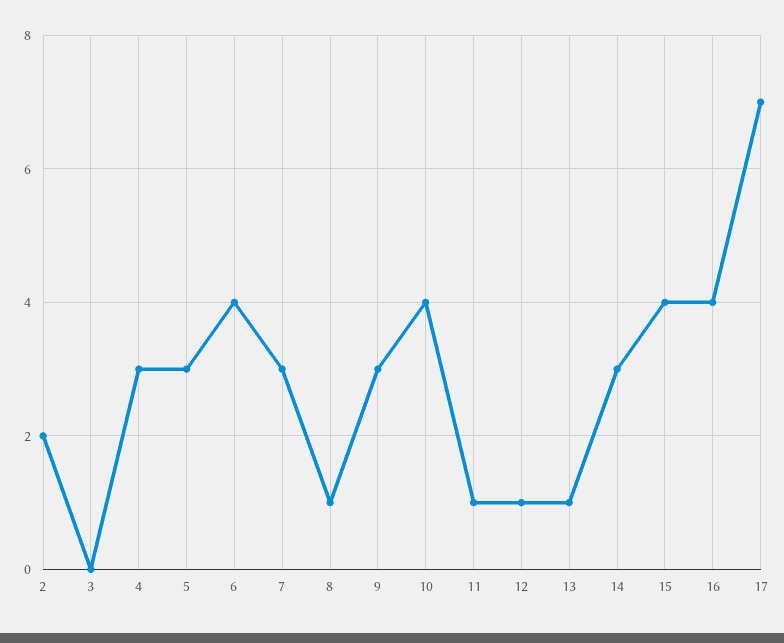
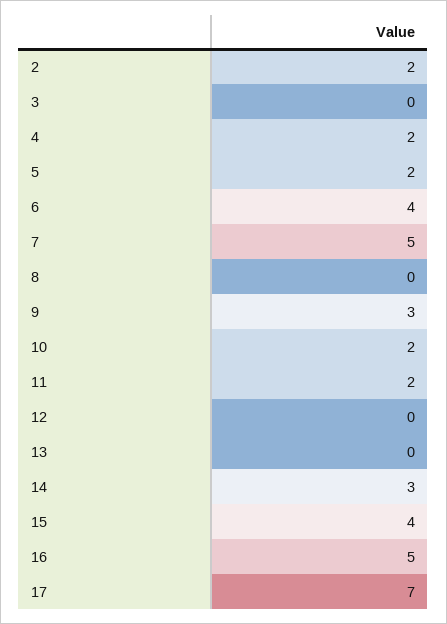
4: 3 -> 2
5: 3 -> 2
7: 3 -> 5
8: 1 -> 0
10: 4 -> 2
11: 1 -> 2
12: 1 -> 0
13: 1 -> 0
16: 4 -> 5

